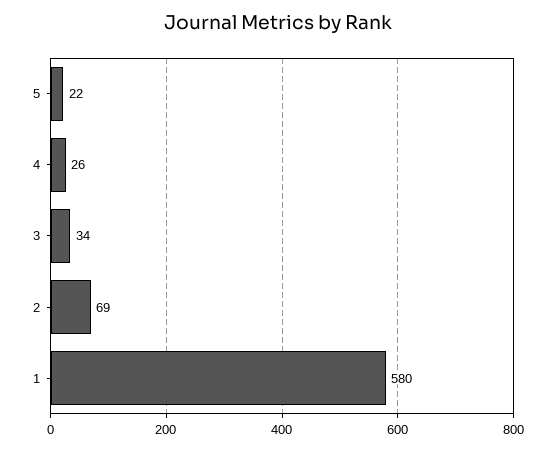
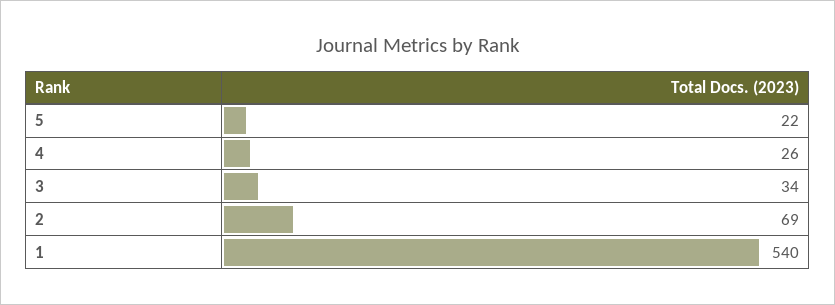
1: 580 -> 540

